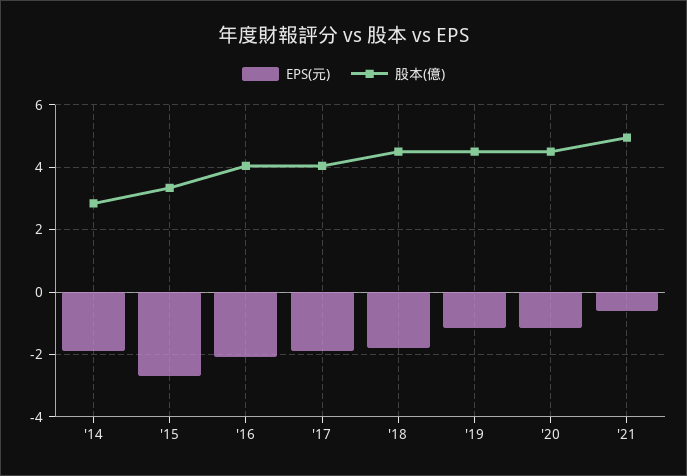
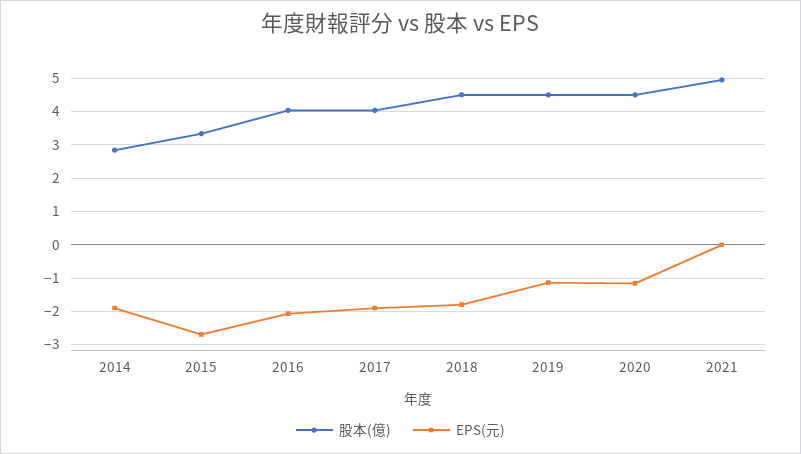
EPS(元), '21: -0.6 -> 0

